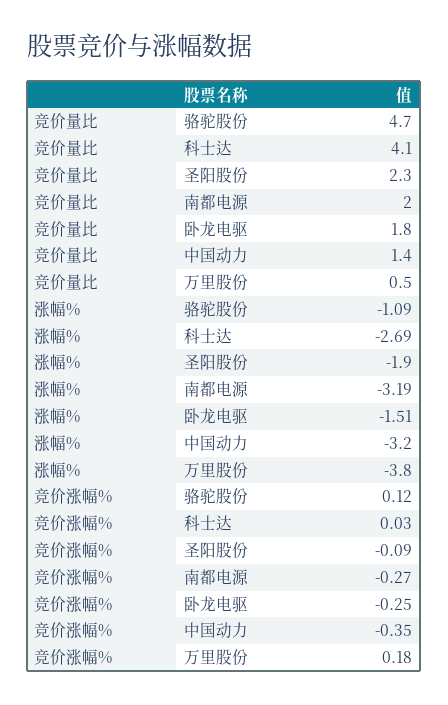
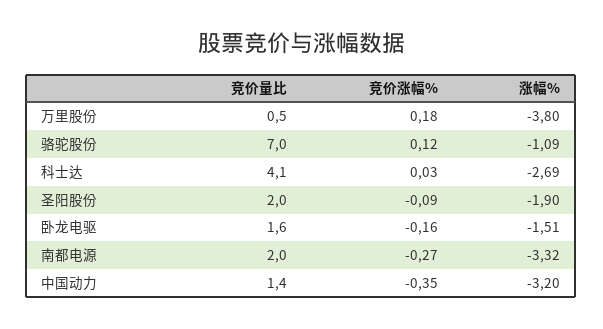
竞价量比, 骆驼股份: 4.7 -> 7
竞价量比, 圣阳股份: 2.3 -> 2
竞价量比, 卧龙电驱: 1.8 -> 1.6
涨幅%, 南都电源: -3.19 -> -3.32
竞价涨幅%, 卧龙电驱: -0.25 -> -0.16

